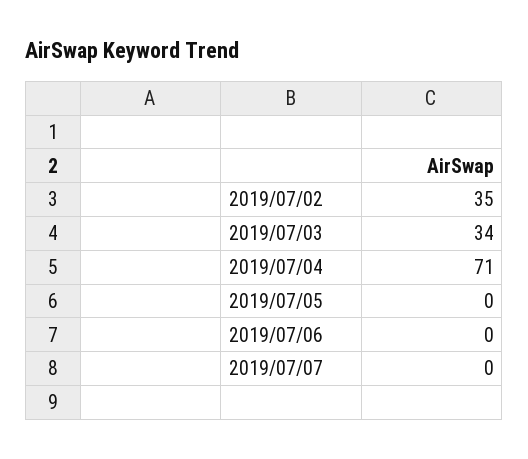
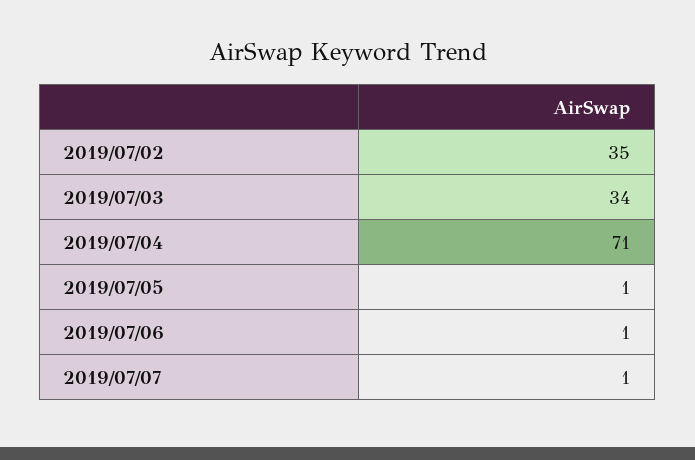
2019/07/05: 0 -> 1
2019/07/06: 0 -> 1
2019/07/07: 0 -> 1

